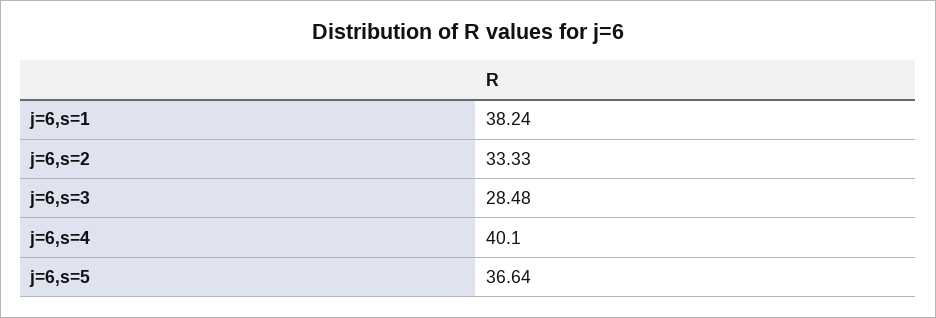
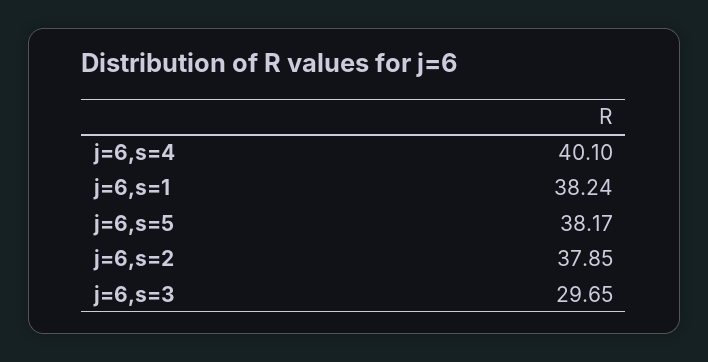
j=6,s=2: 33.33 -> 37.85
j=6,s=3: 28.48 -> 29.65
j=6,s=5: 36.64 -> 38.17

